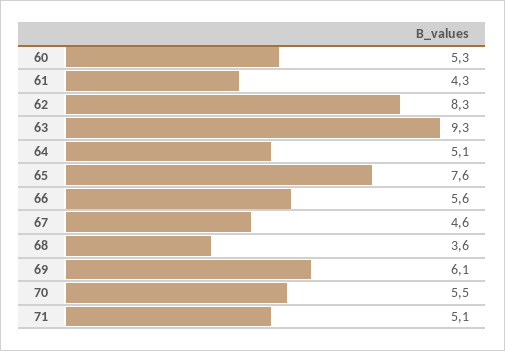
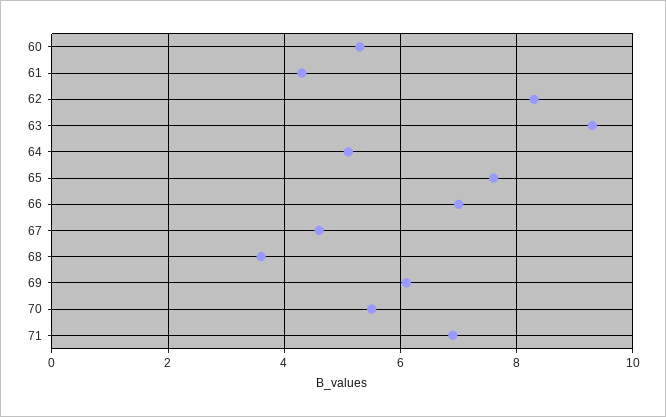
66: 5.6 -> 7
71: 5.1 -> 7

